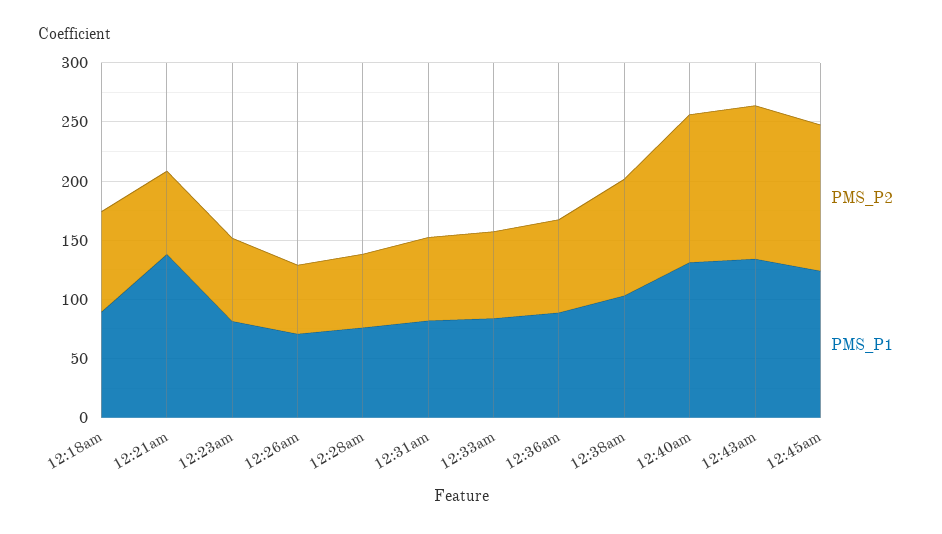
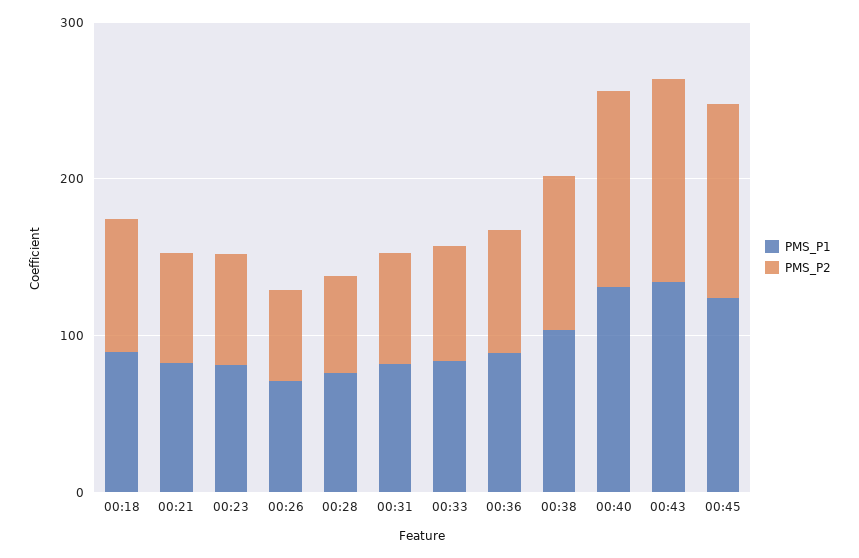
PMS_P1, 12:21am: 140 -> 80

